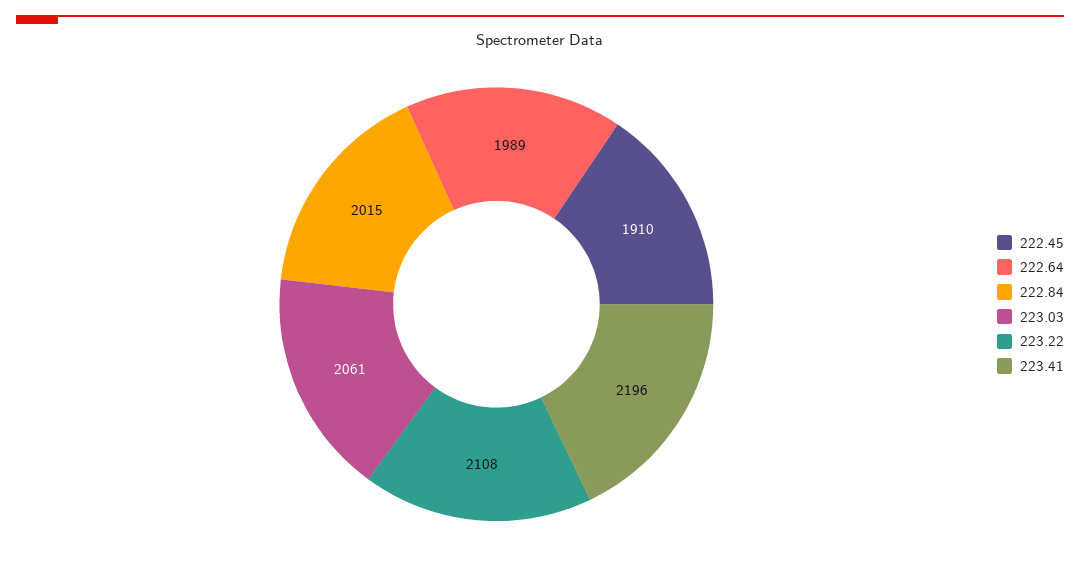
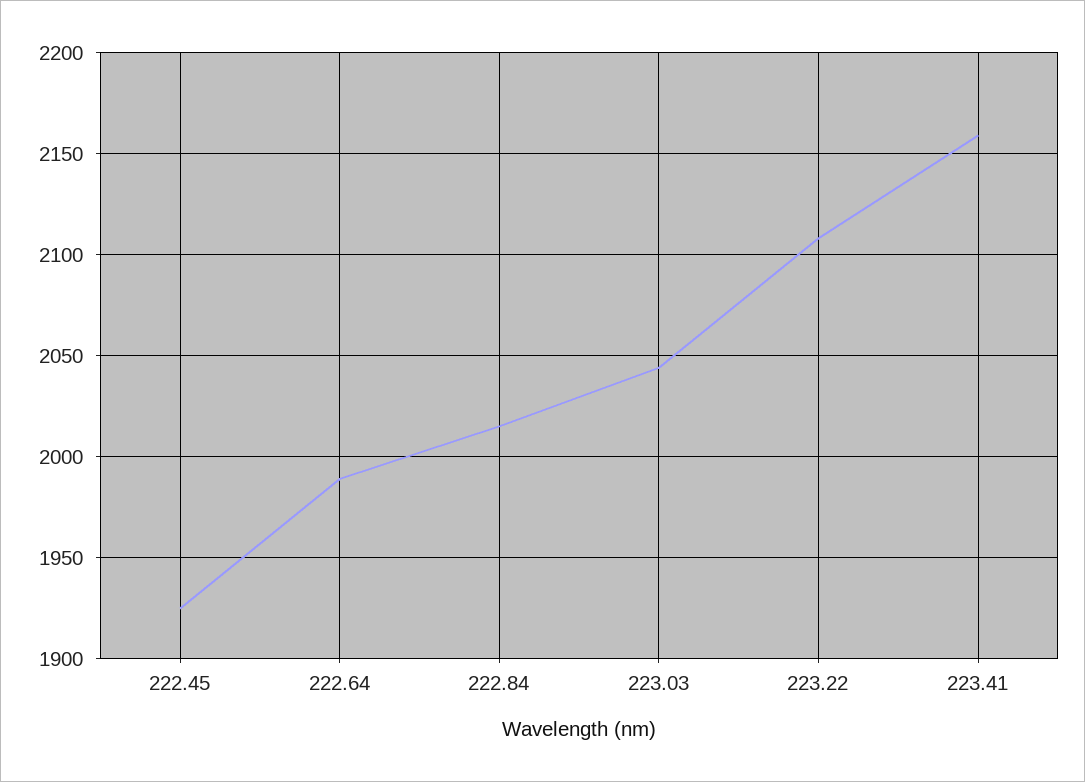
222.45: 1910 -> 1925
223.03: 2061 -> 2045
223.41: 2196 -> 2160

